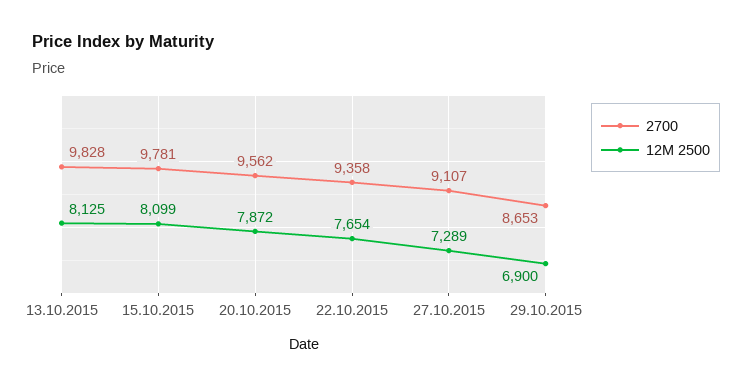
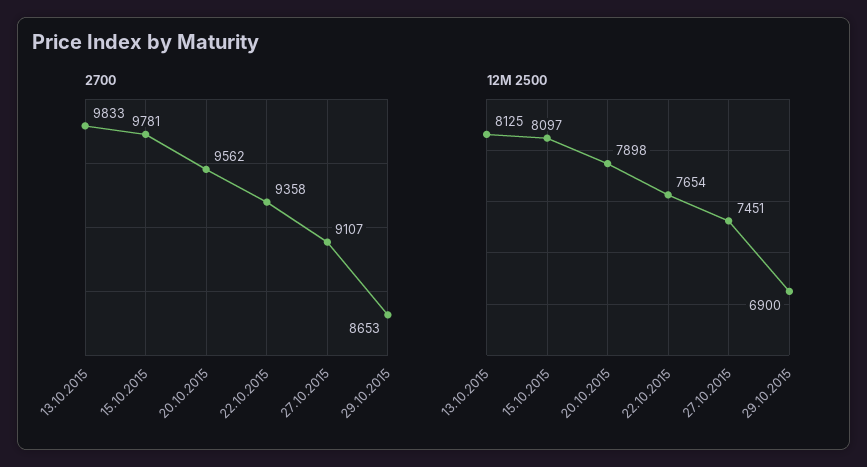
2700, 13.10.2015: 9828 -> 9833
12M 2500, 15.10.2015: 8099 -> 8097
12M 2500, 20.10.2015: 7872 -> 7898
12M 2500, 27.10.2015: 7289 -> 7451

